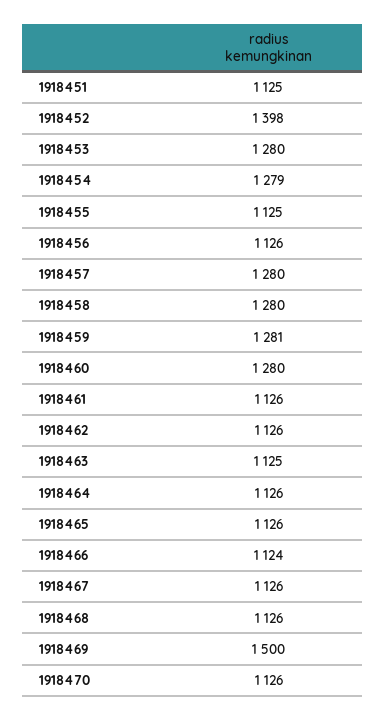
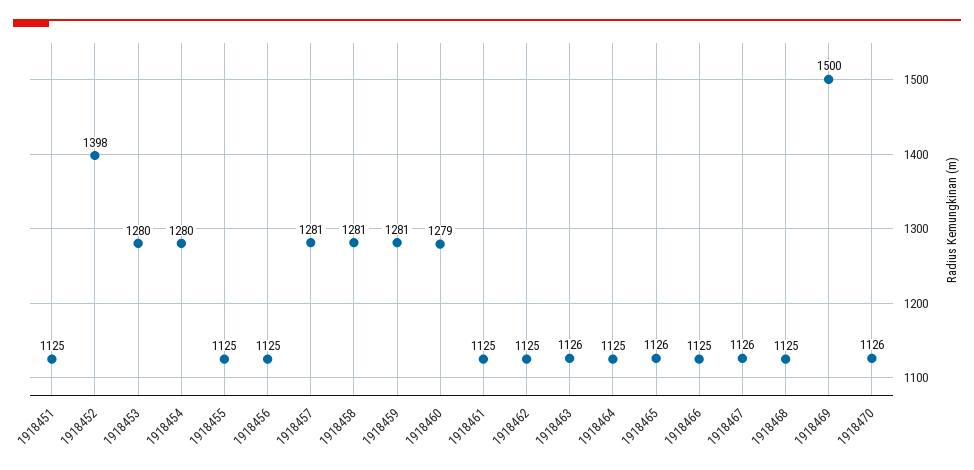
1918454: 1279 -> 1280
1918456: 1126 -> 1125
1918457: 1280 -> 1281
1918458: 1280 -> 1281
1918460: 1280 -> 1279
1918461: 1126 -> 1125
1918462: 1126 -> 1125
1918463: 1125 -> 1126
1918464: 1126 -> 1125
1918466: 1124 -> 1125
1918468: 1126 -> 1125

